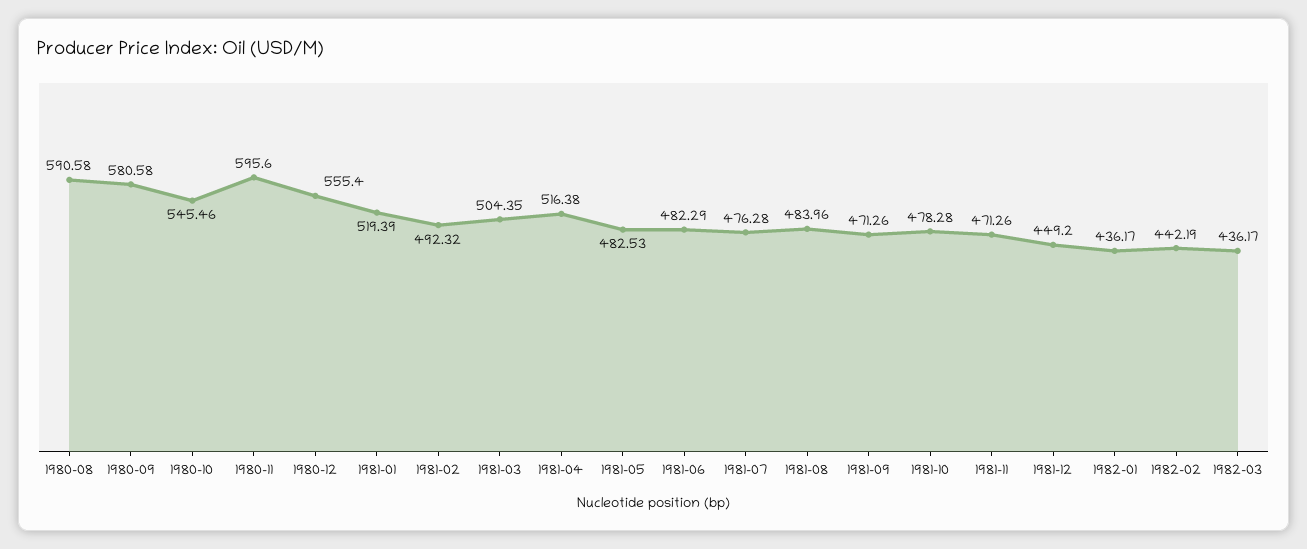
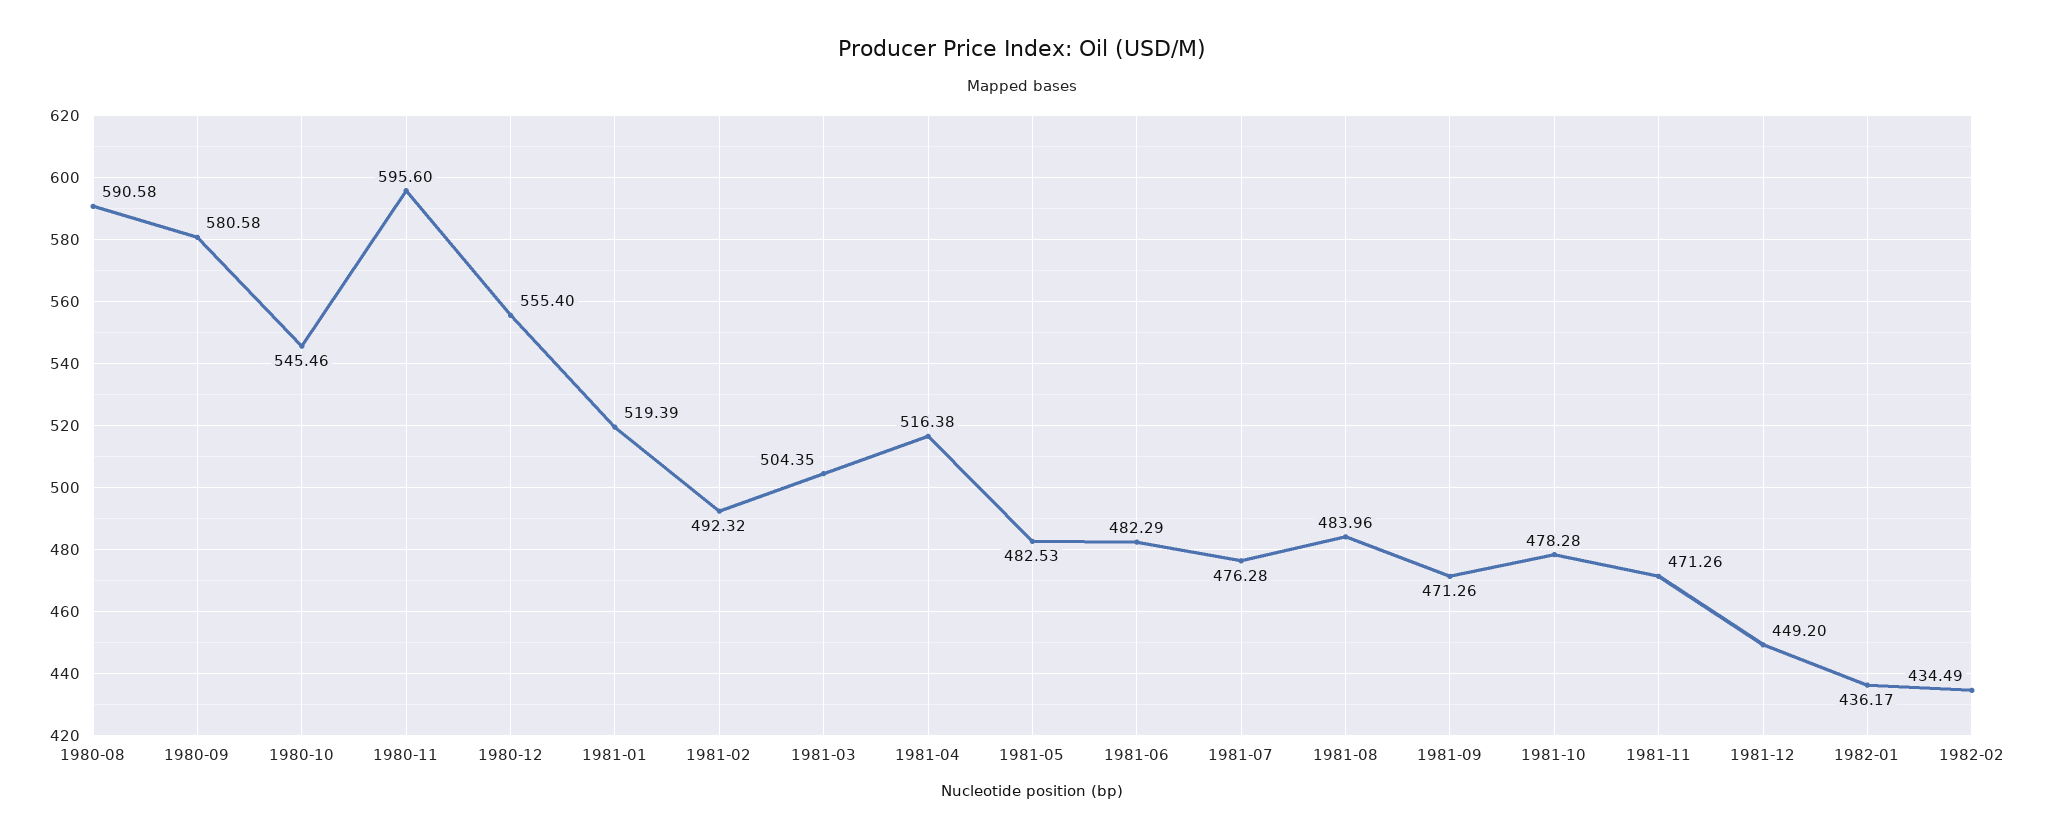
1982-02: 442.19 -> 434.49
1982-03: 436.17 -> none

